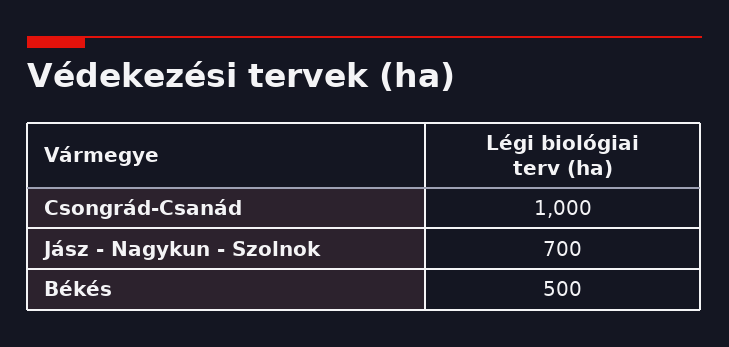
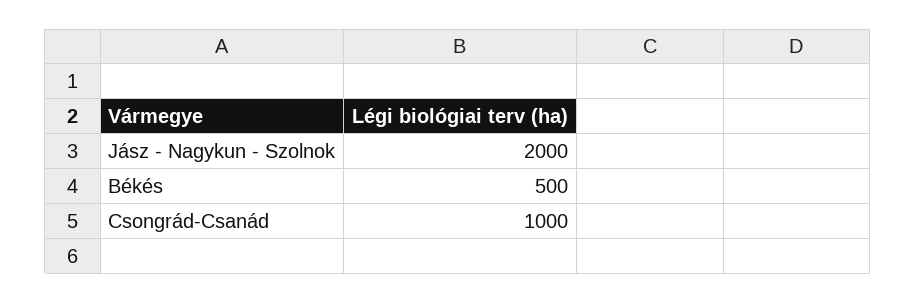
Jász - Nagykun - Szolnok: 700 -> 2000

